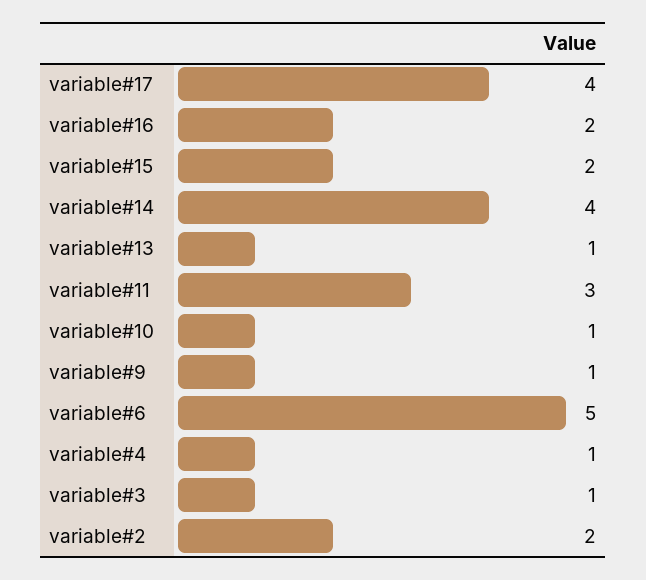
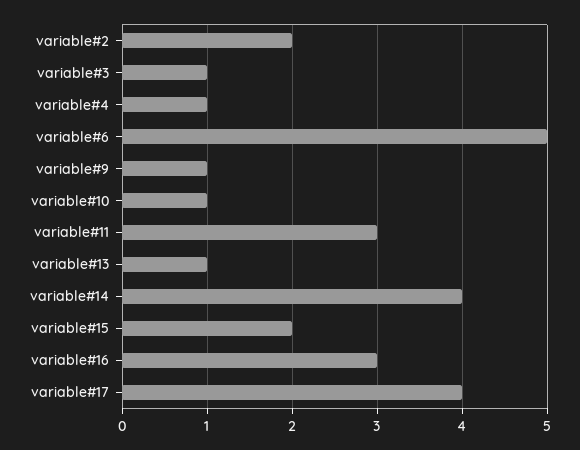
variable#16: 2 -> 3

